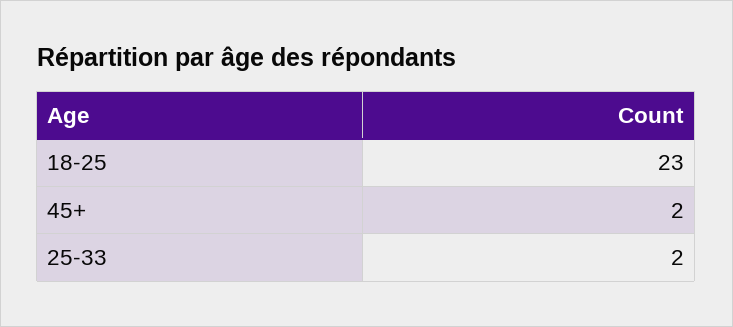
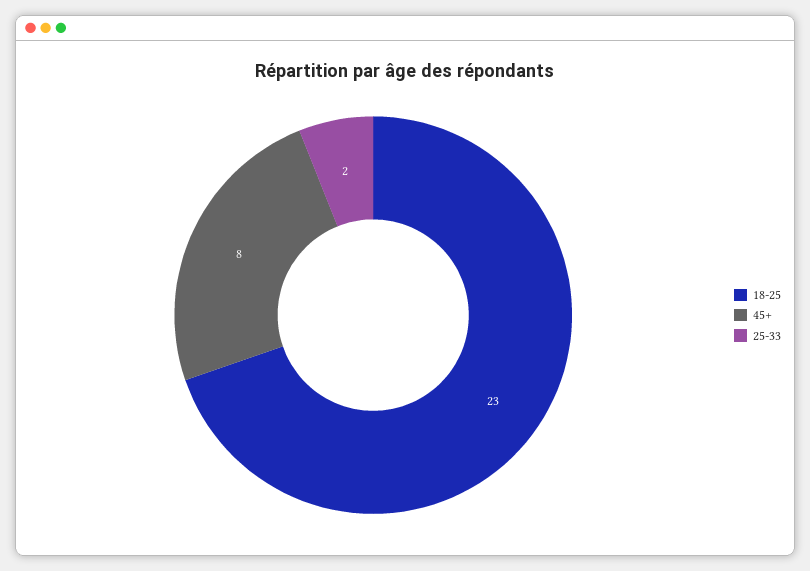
45+: 2 -> 8

